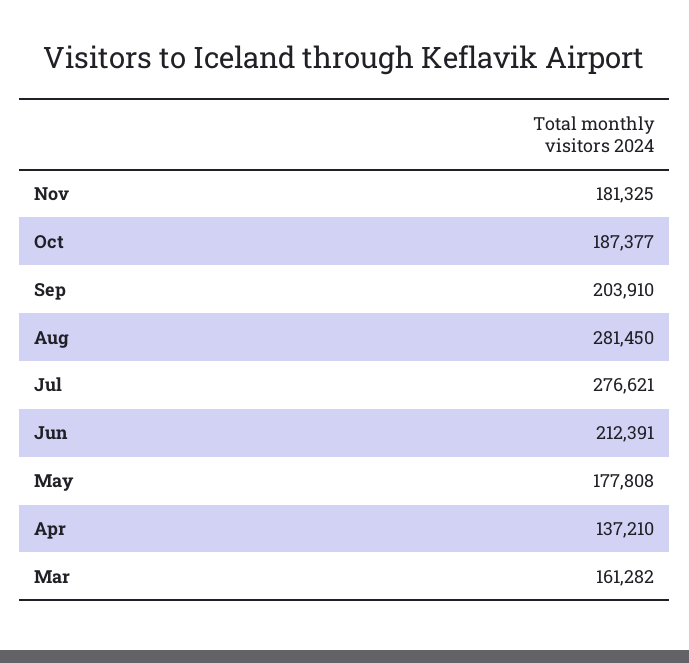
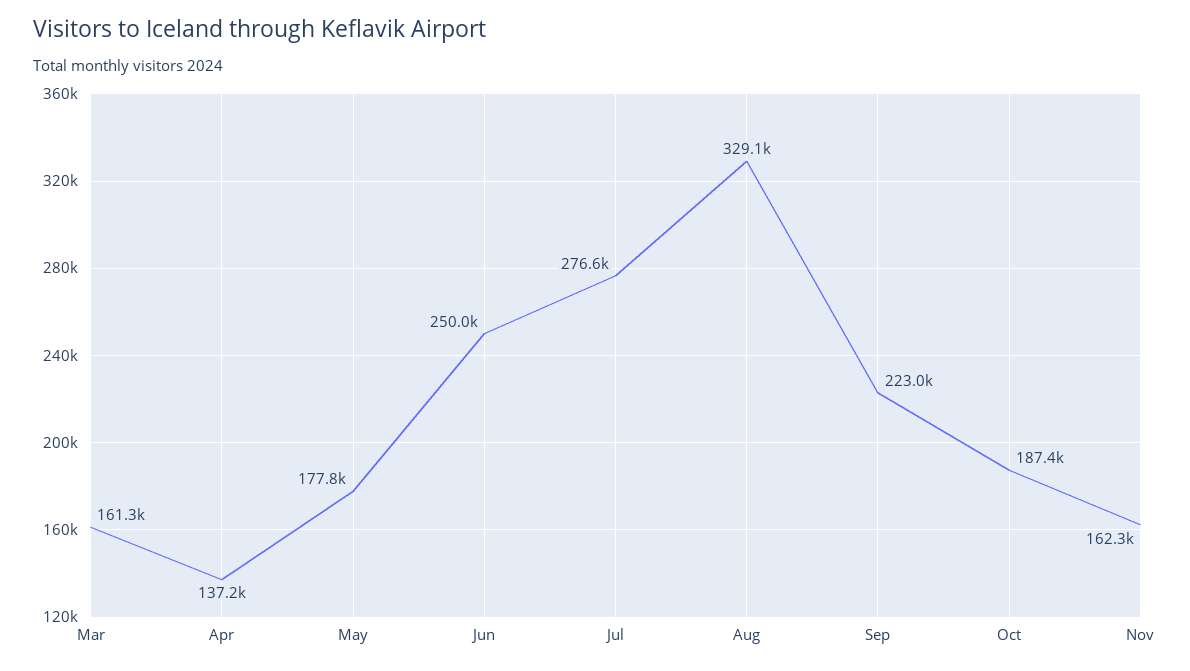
Nov: 181325 -> 162300
Sep: 203910 -> 223000
Aug: 281450 -> 329100
Jun: 212391 -> 250000

